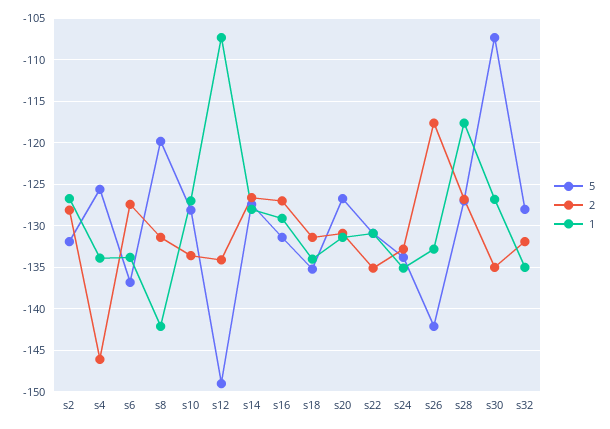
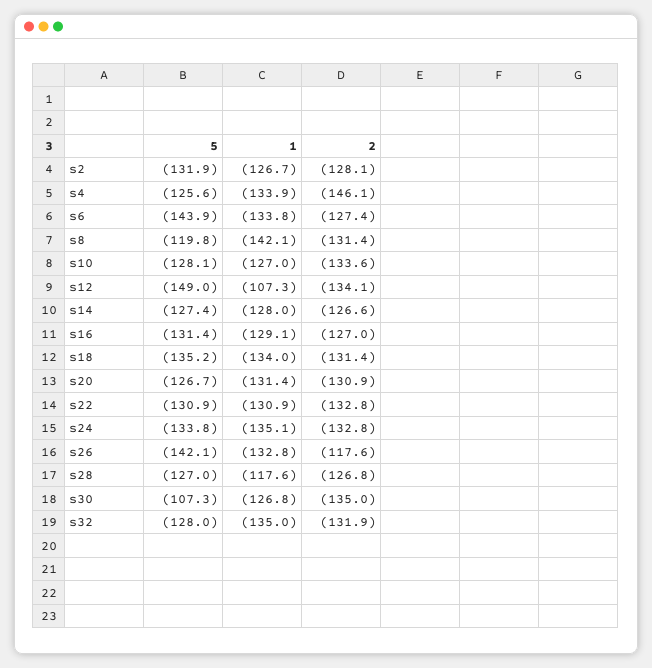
5, s6: -137 -> -143.9
2, s22: -135 -> -132.8

